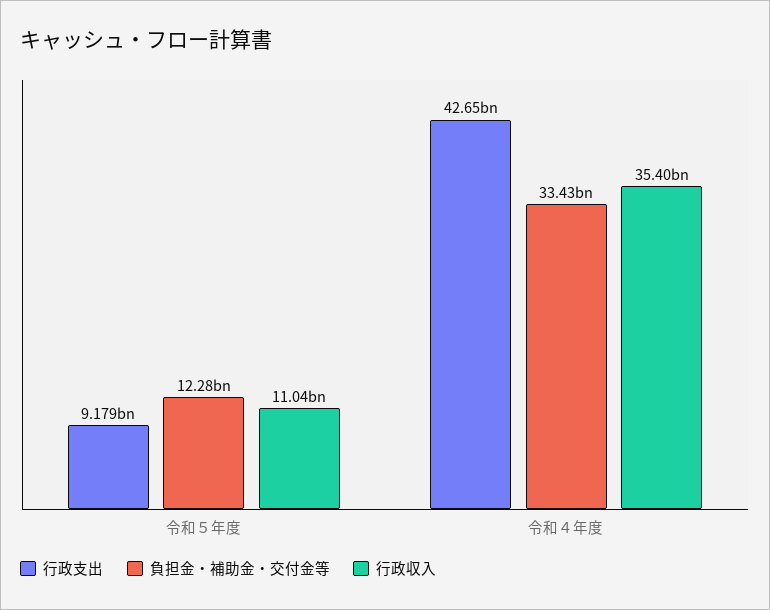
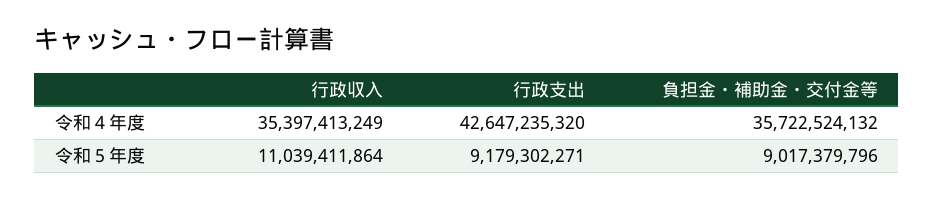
負担金・補助金・交付金等, 令和５年度: 12280000000 -> 9017379796
負担金・補助金・交付金等, 令和４年度: 33430000000 -> 35722524132

